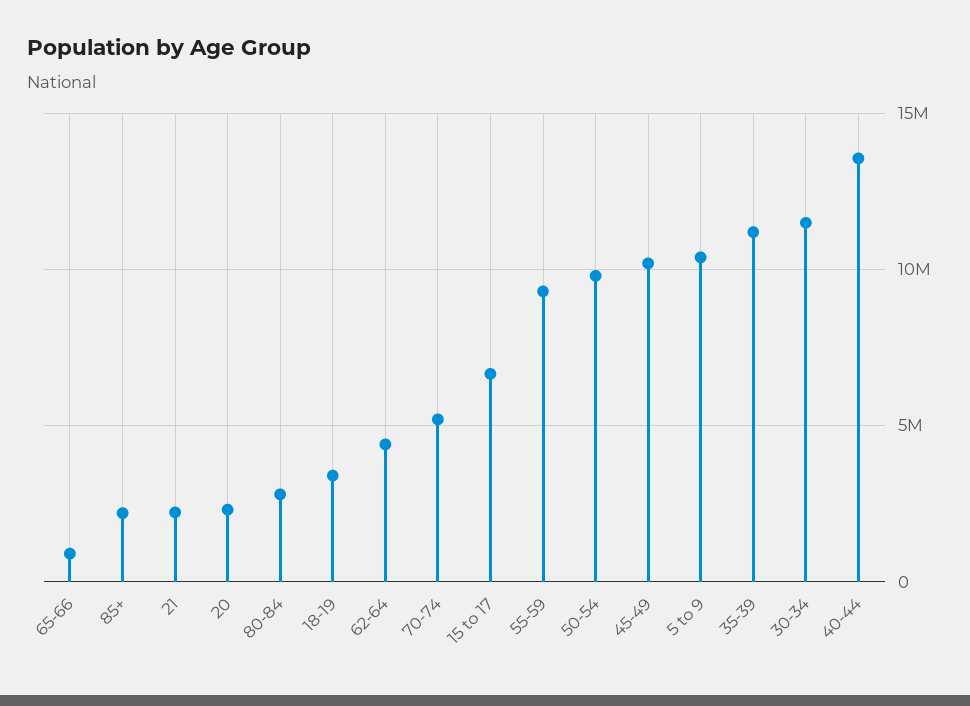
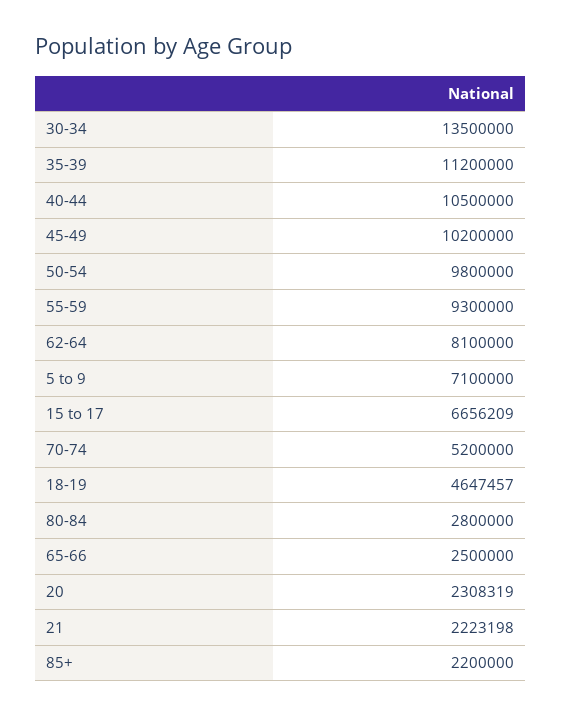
65-66: 1000000 -> 2500000
18-19: 3500000 -> 4647457
62-64: 4500000 -> 8100000
5 to 9: 10500000 -> 7100000
30-34: 11500000 -> 13500000
40-44: 13500000 -> 10500000

